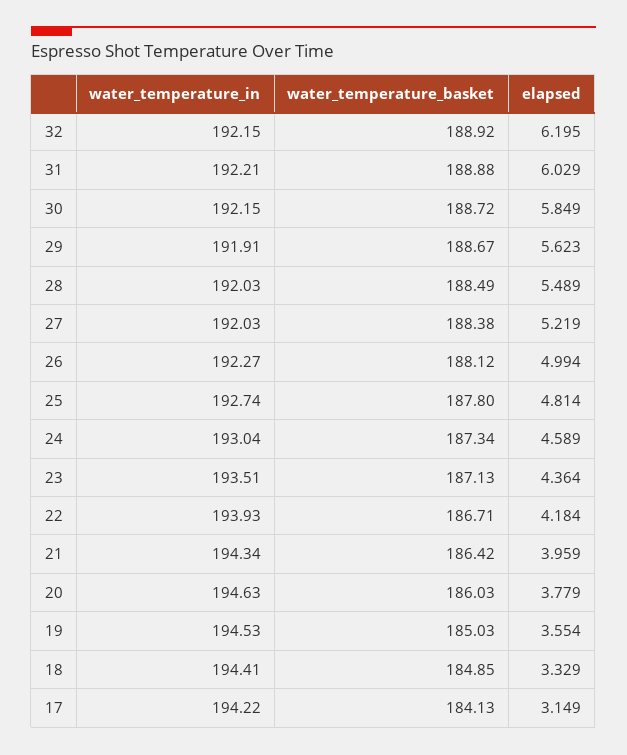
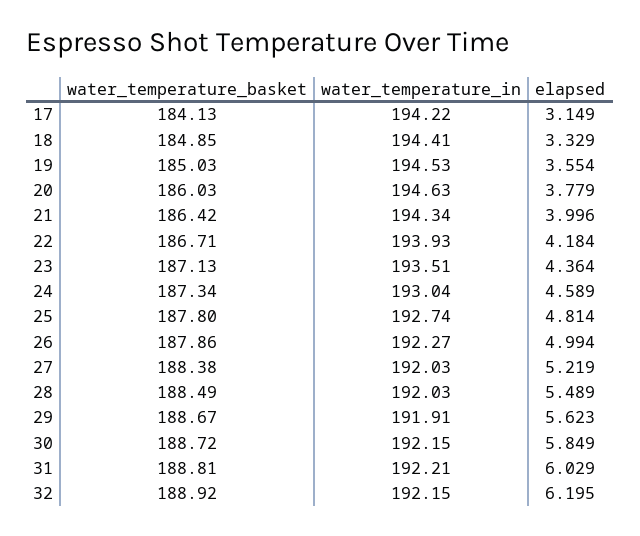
water_temperature_basket, 31: 188.88 -> 188.81
water_temperature_basket, 26: 188.12 -> 187.86
elapsed, 21: 3.959 -> 3.996

